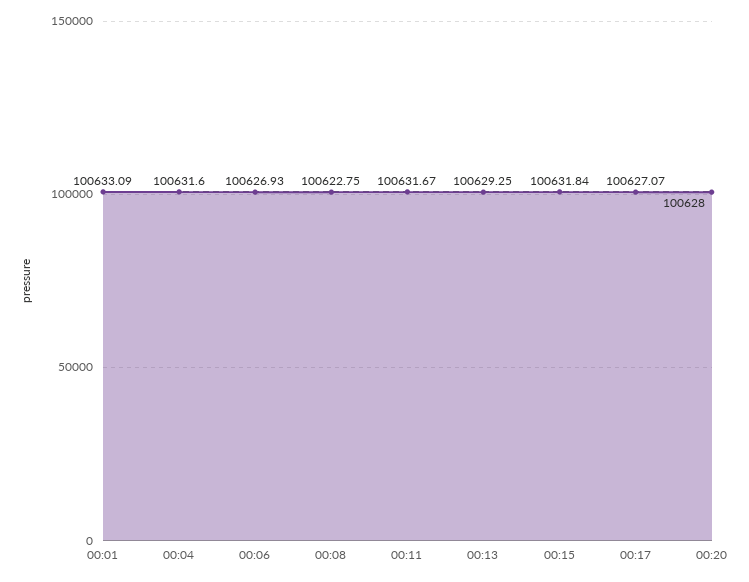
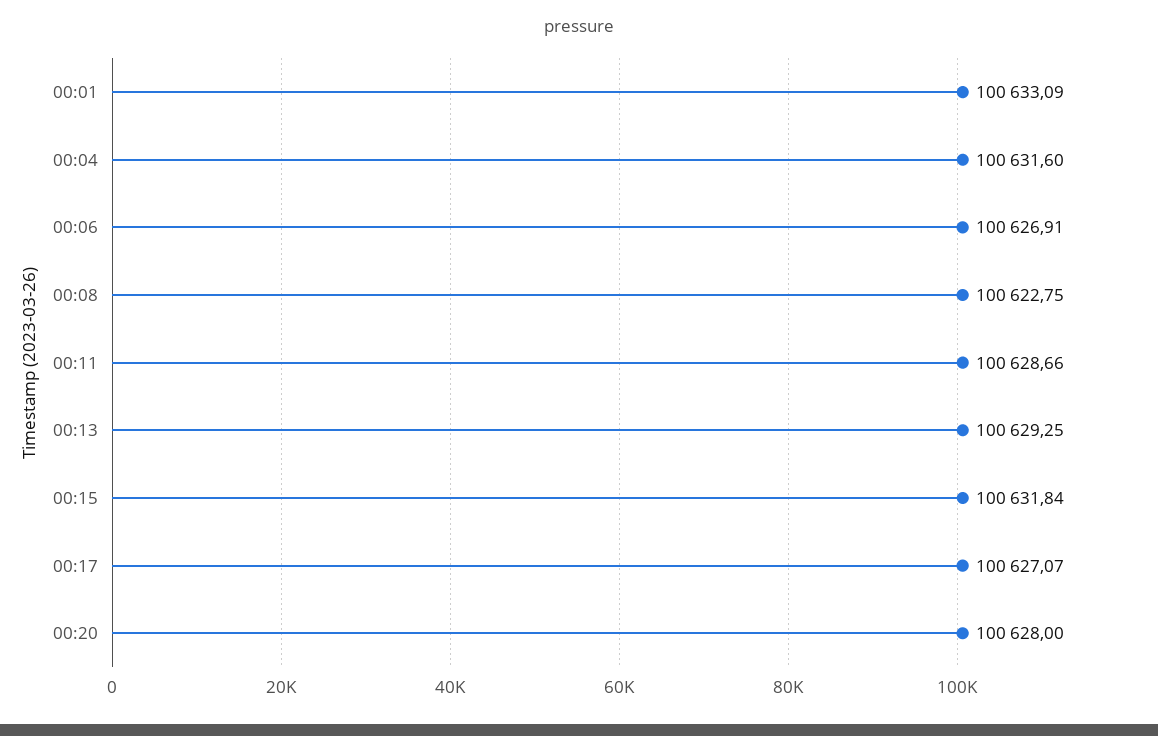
00:06: 100626.93 -> 100626.91
00:11: 100631.67 -> 100628.66

